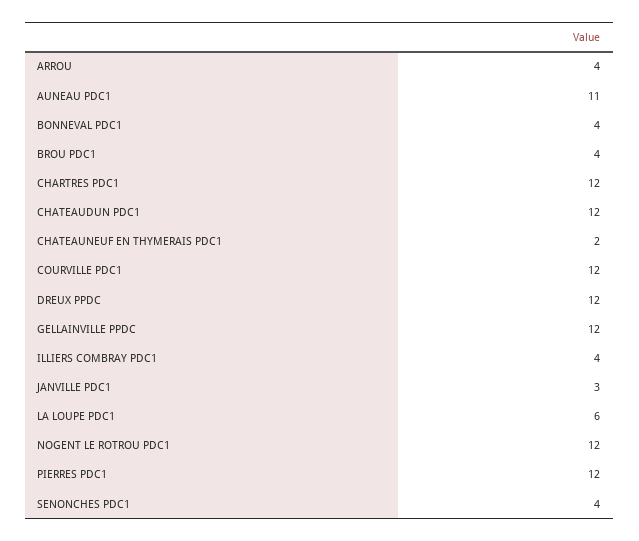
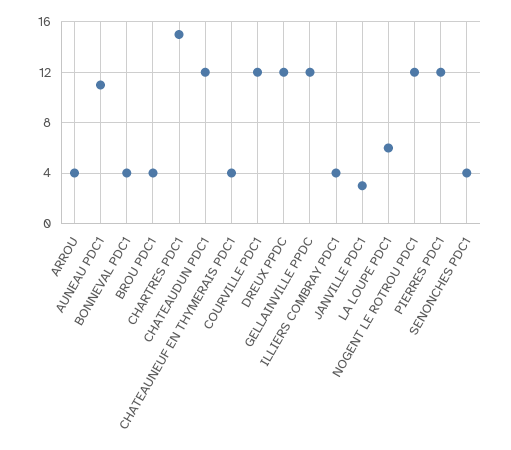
CHARTRES PDC1: 12 -> 15
CHATEAUNEUF EN THYMERAIS PDC1: 2 -> 4

